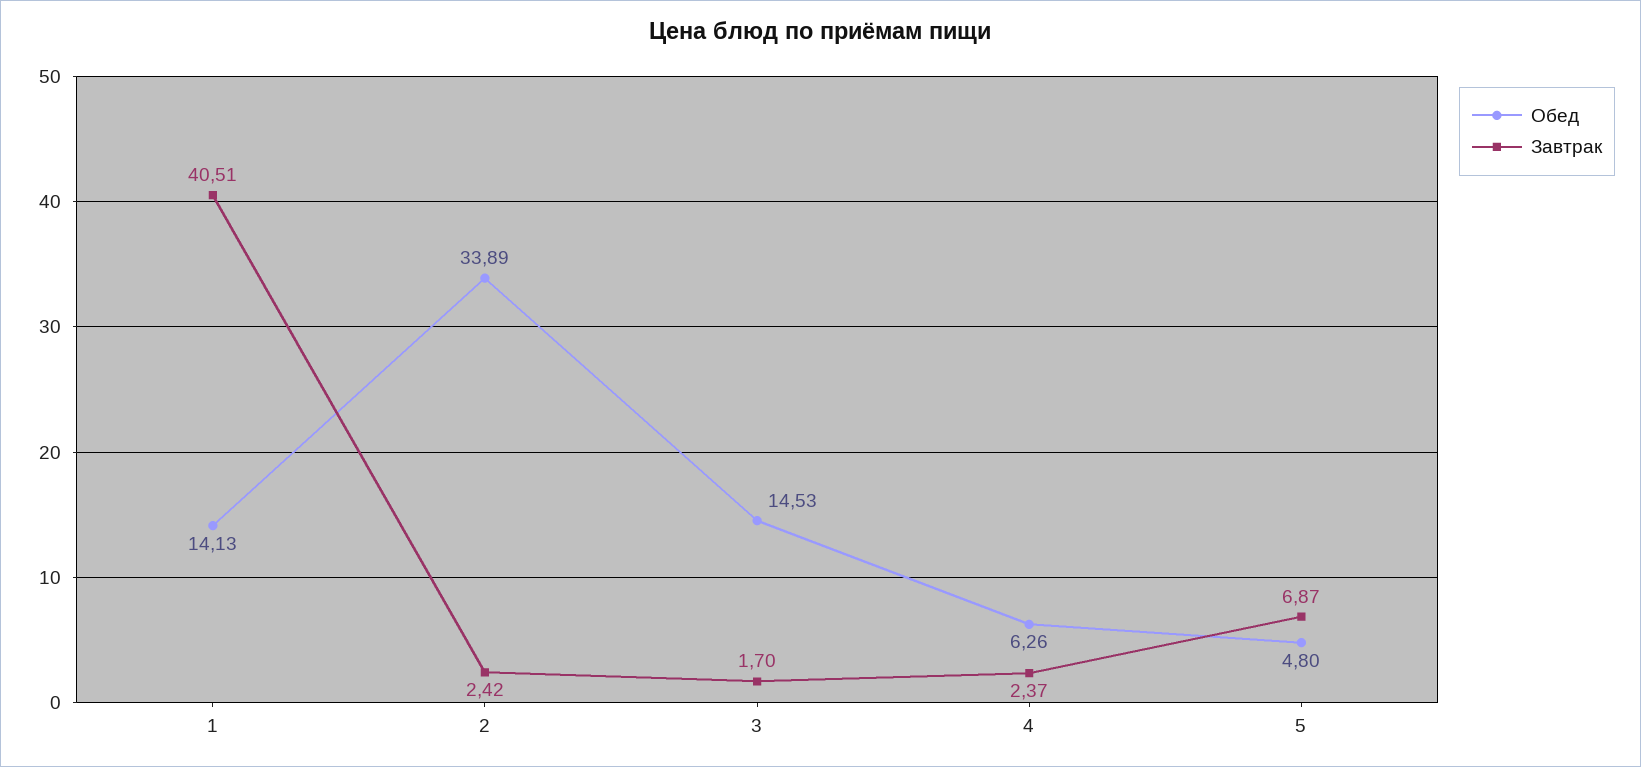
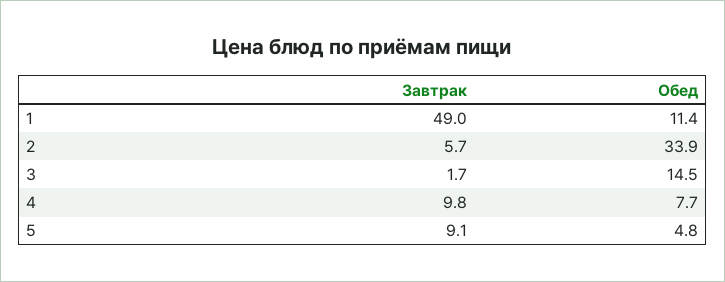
Обед, 1: 14.13 -> 11.4
Завтрак, 1: 40.51 -> 49
Завтрак, 2: 2.42 -> 5.7
Обед, 4: 6.26 -> 7.7
Завтрак, 4: 2.37 -> 9.8
Завтрак, 5: 6.87 -> 9.1

